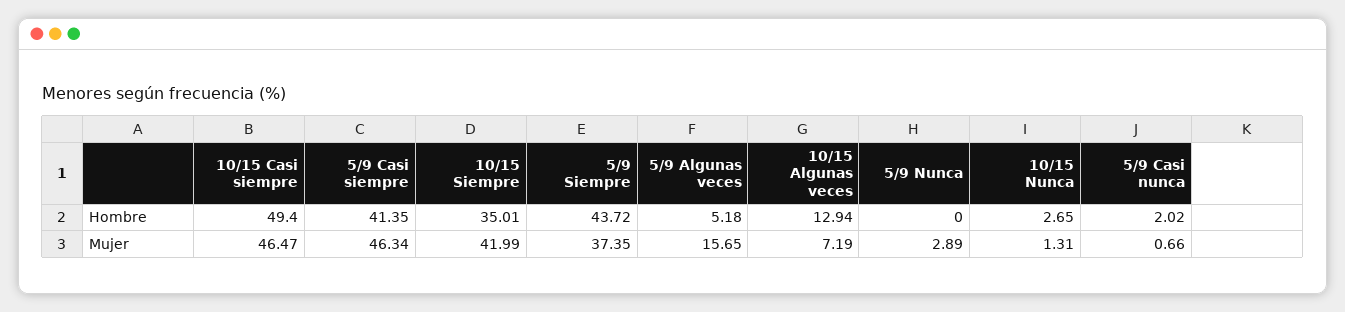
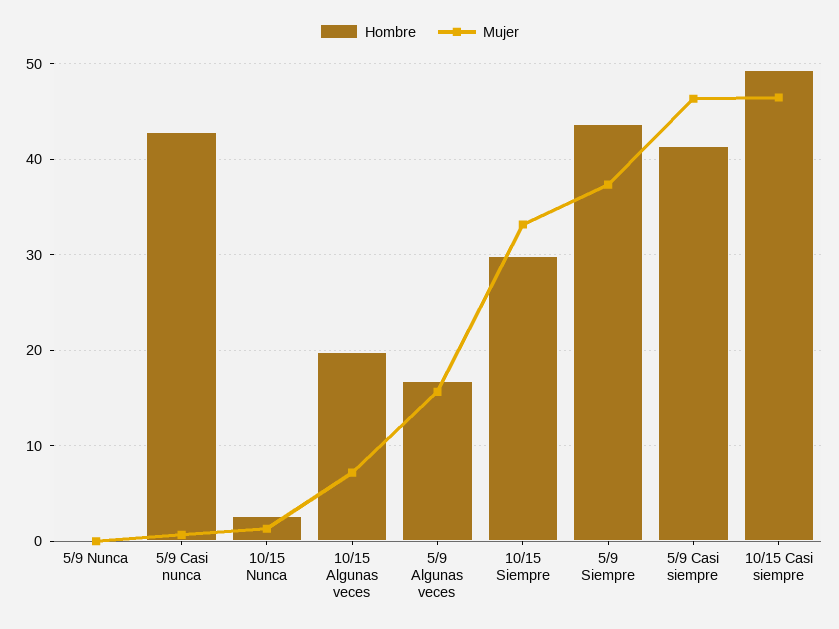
Hombre, 10/15 Siempre: 35.01 -> 30
Hombre, 5/9 Algunas veces: 5.18 -> 17
Hombre, 10/15 Algunas veces: 12.94 -> 20
Hombre, 5/9 Casi nunca: 2.02 -> 43
Mujer, 10/15 Siempre: 41.99 -> 33
Mujer, 5/9 Nunca: 2.89 -> 0

